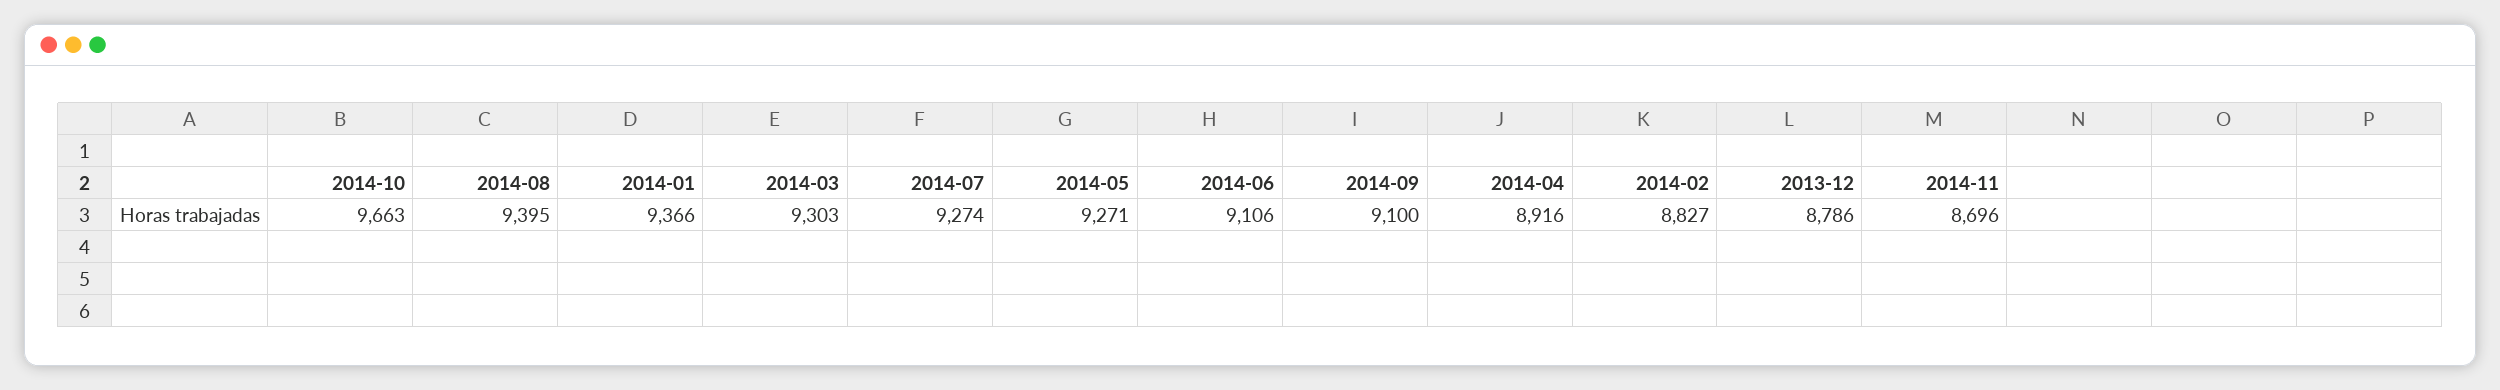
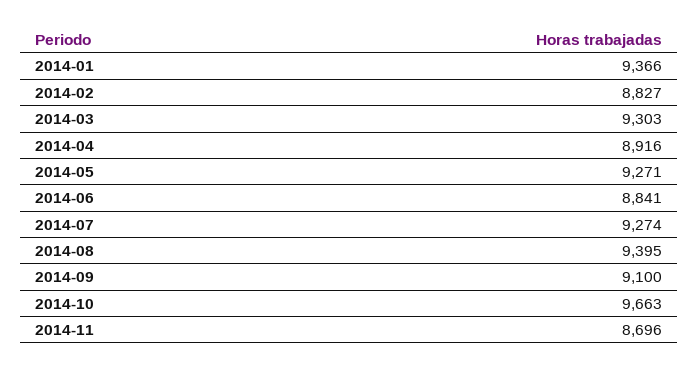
2014-06: 9106 -> 8841
2013-12: 8786 -> none

